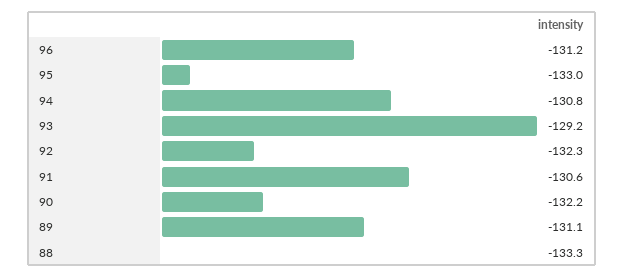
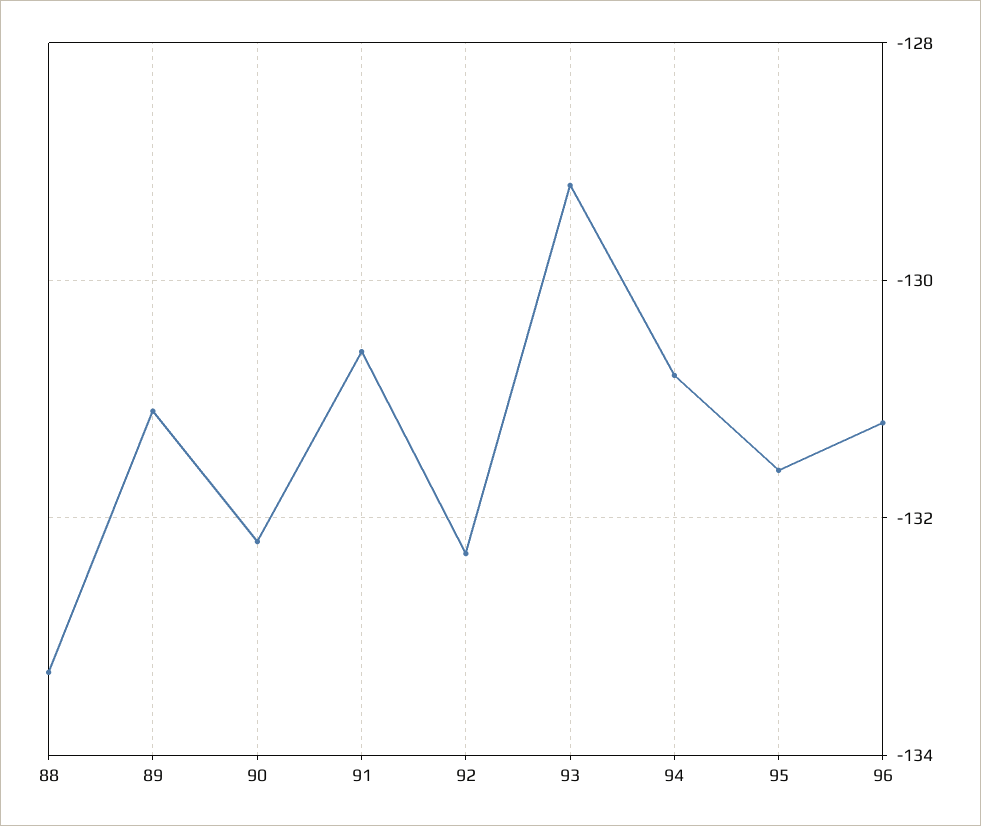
95: -133 -> -131.5

